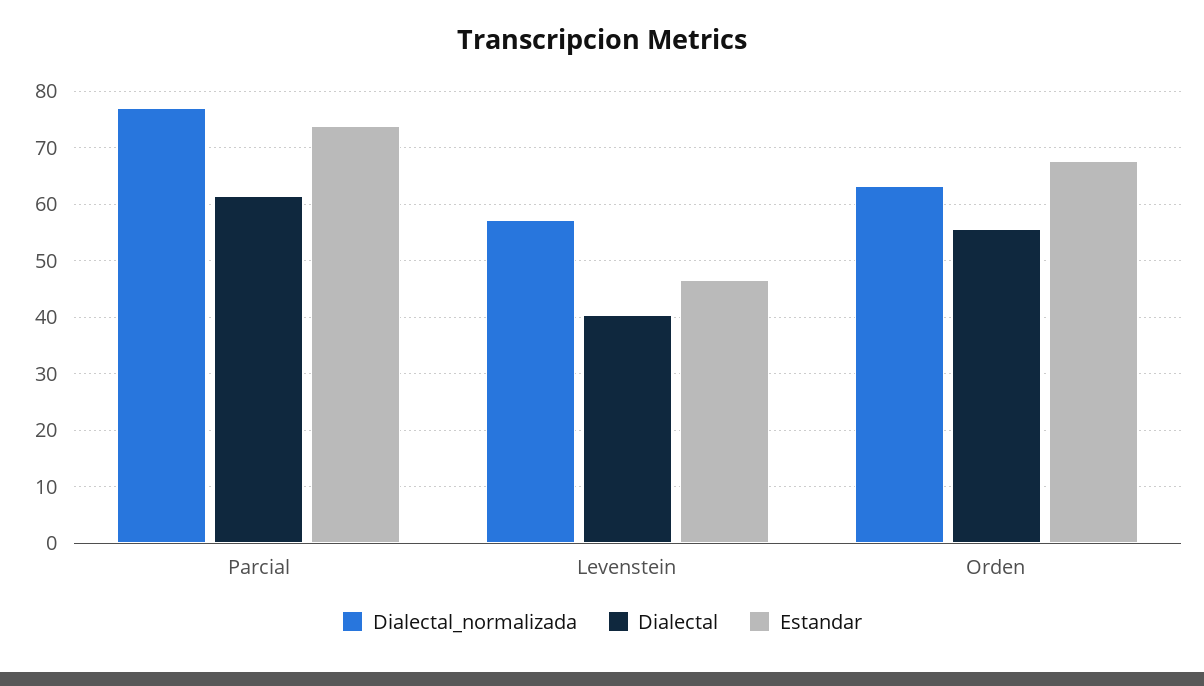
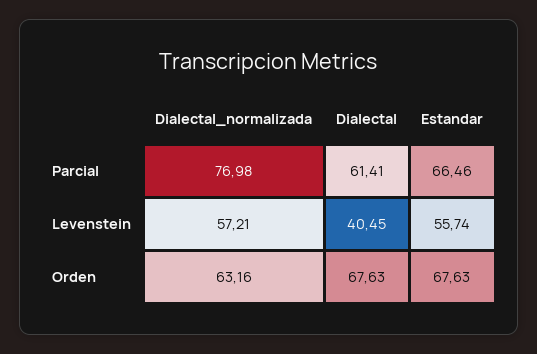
Estandar, Parcial: 74 -> 66.46
Estandar, Levenstein: 46 -> 55.74
Dialectal, Orden: 56 -> 67.63

